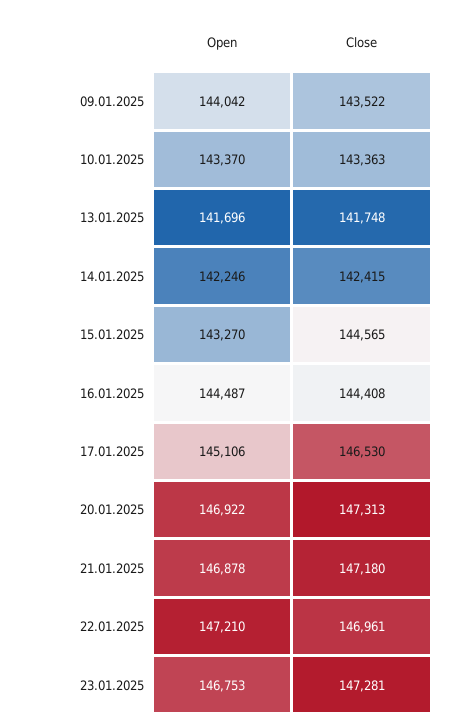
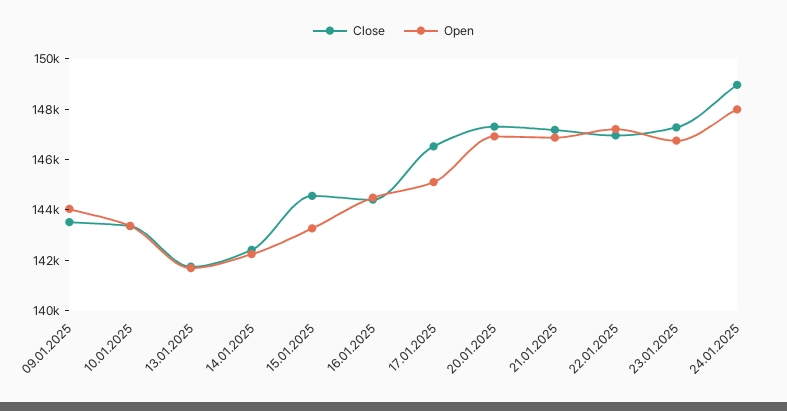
Close, 24.01.2025: none -> 149000
Open, 24.01.2025: none -> 148000

